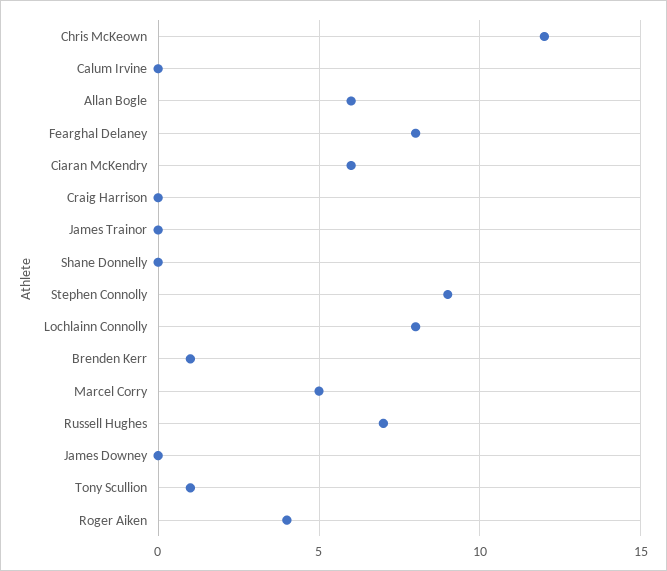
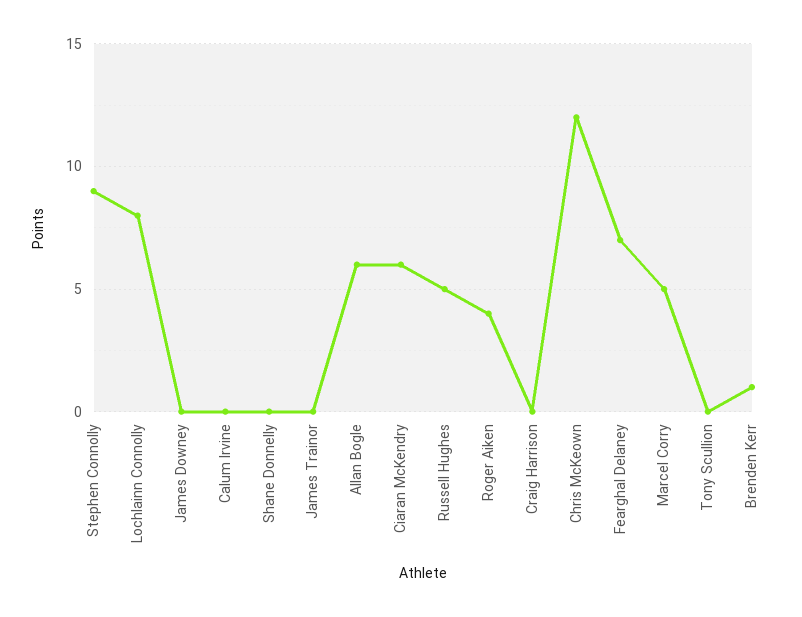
Fearghal Delaney: 8 -> 7
Russell Hughes: 7 -> 5
Tony Scullion: 1 -> 0

